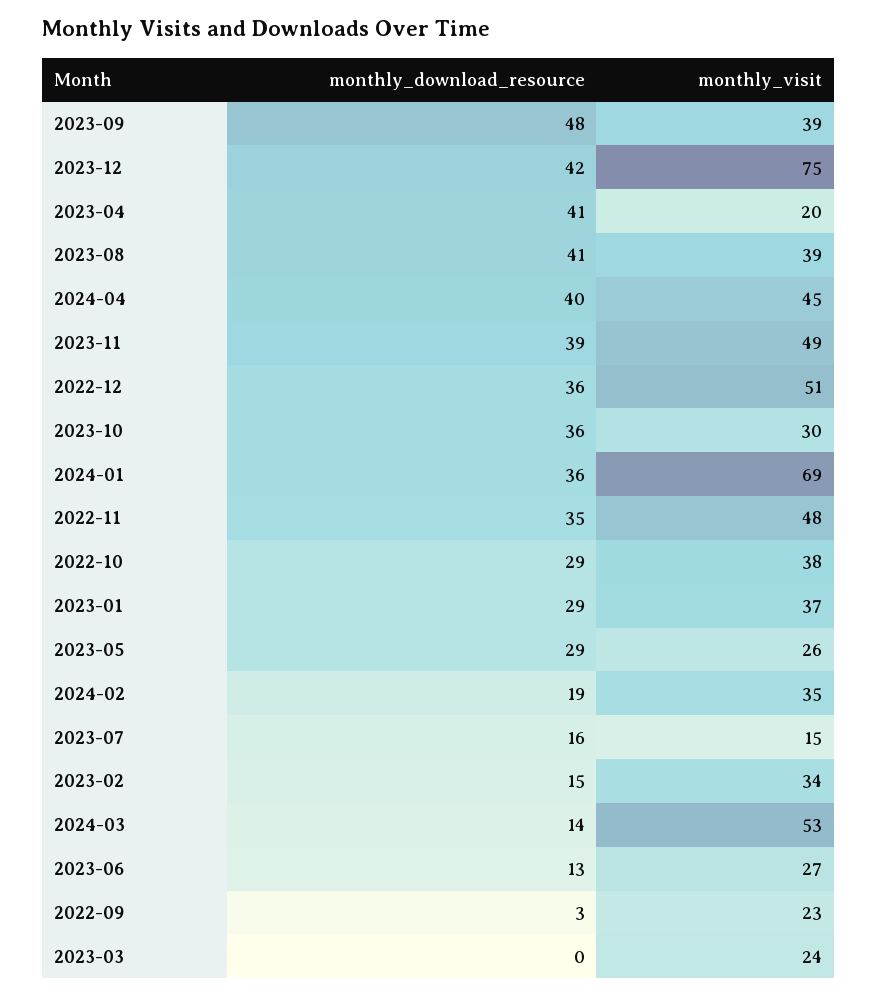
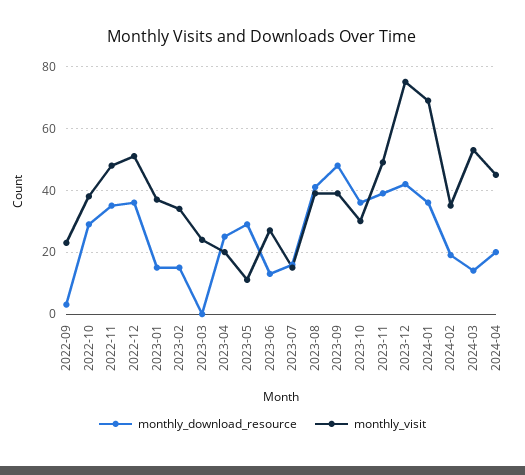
monthly_download_resource, 2023-04: 41 -> 25
monthly_download_resource, 2024-04: 40 -> 20
monthly_download_resource, 2023-01: 29 -> 15
monthly_visit, 2023-05: 26 -> 10

